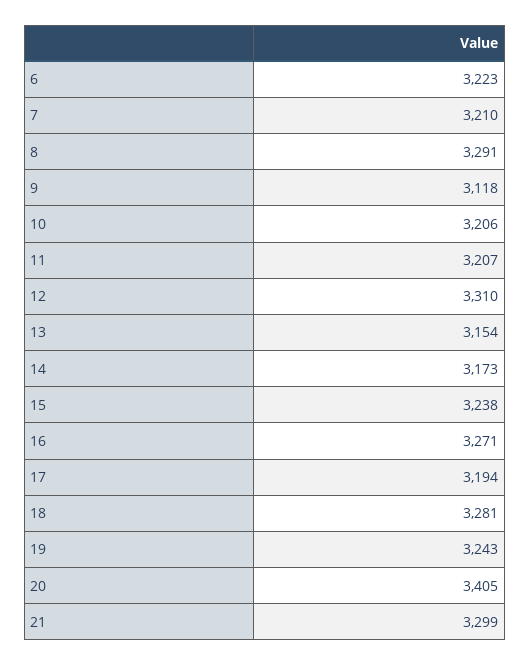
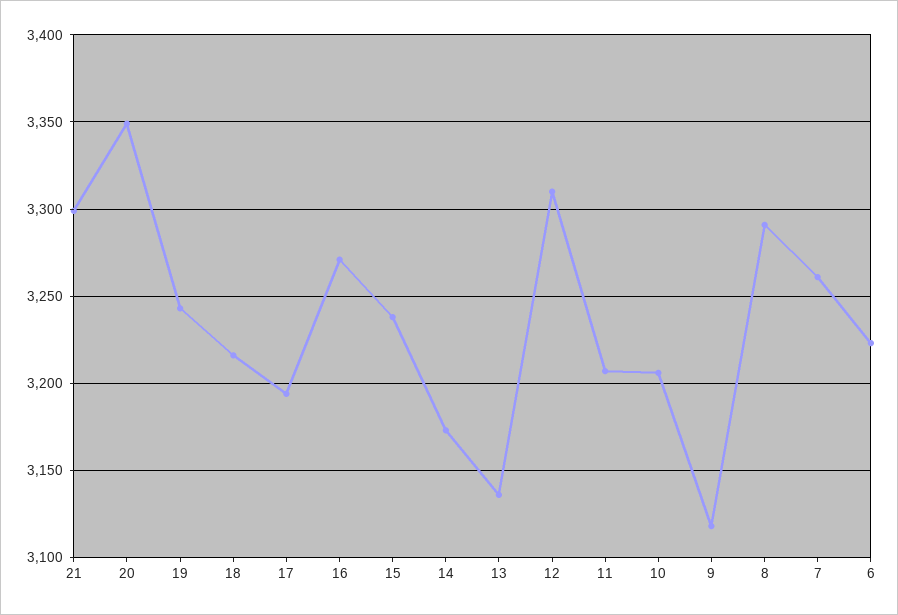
7: 3210 -> 3260
13: 3154 -> 3135
18: 3281 -> 3215
20: 3405 -> 3350

